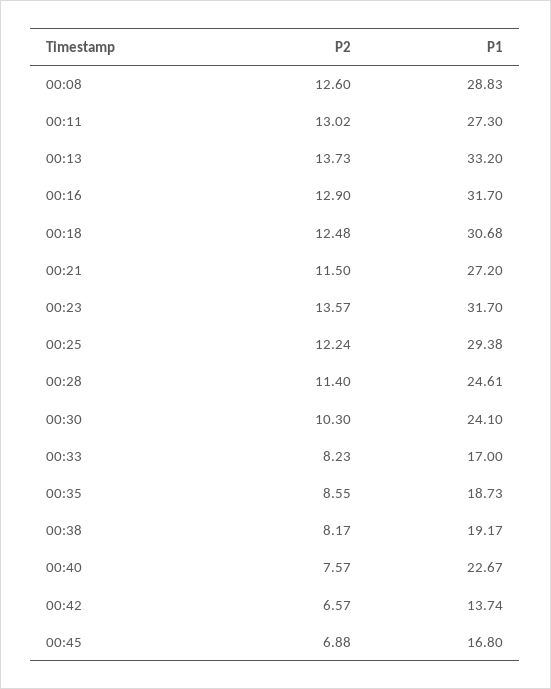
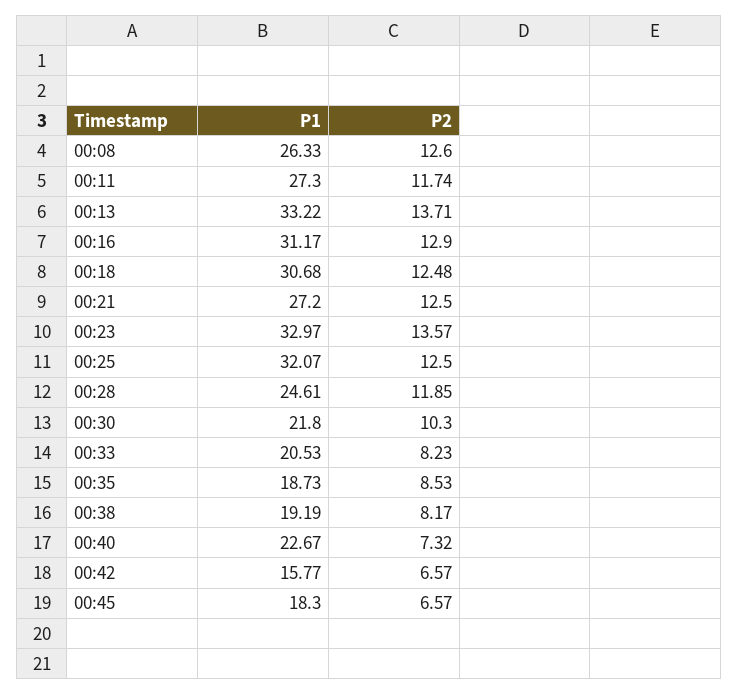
P1, 00:08: 28.83 -> 26.33
P2, 00:11: 13.02 -> 11.74
P2, 00:13: 13.73 -> 13.71
P1, 00:13: 33.2 -> 33.22
P1, 00:16: 31.7 -> 31.17
P2, 00:21: 11.5 -> 12.5
P1, 00:23: 31.7 -> 32.97
P2, 00:25: 12.24 -> 12.5
P1, 00:25: 29.38 -> 32.07
P2, 00:28: 11.4 -> 11.85
P1, 00:30: 24.1 -> 21.8
P1, 00:33: 17 -> 20.53
P2, 00:35: 8.55 -> 8.53
P1, 00:38: 19.17 -> 19.19
P2, 00:40: 7.57 -> 7.32
P1, 00:42: 13.74 -> 15.77
P2, 00:45: 6.88 -> 6.57
P1, 00:45: 16.8 -> 18.3

